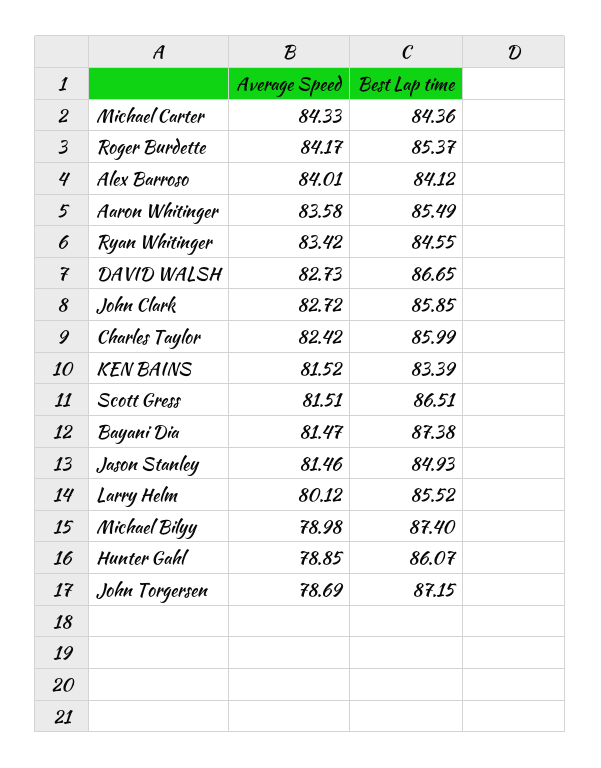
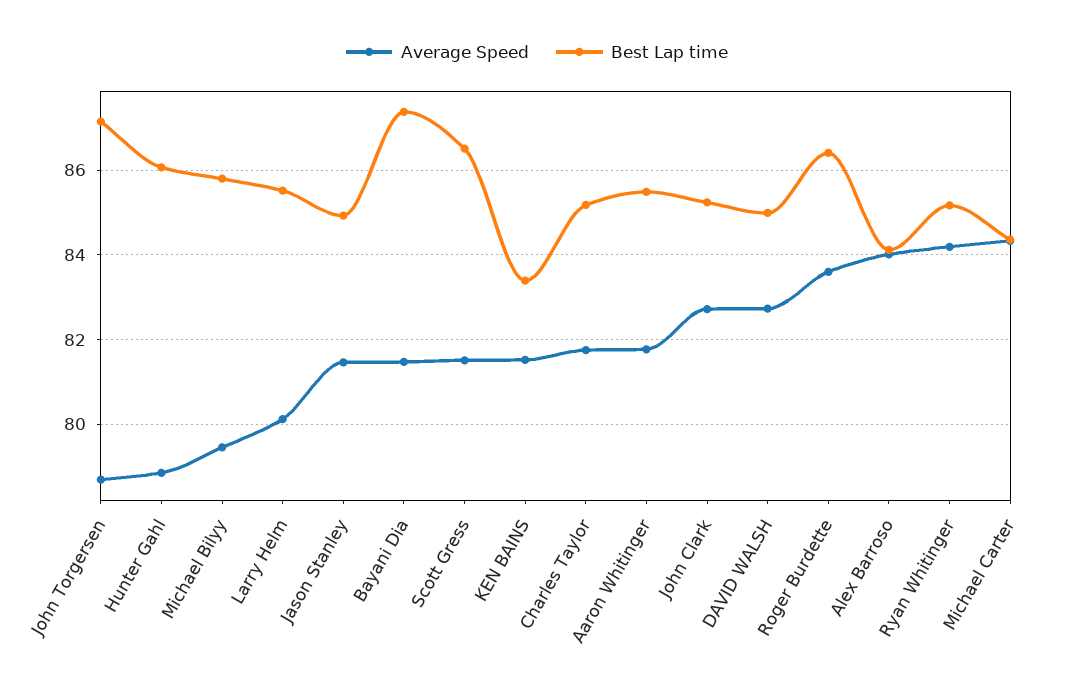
Average Speed, Roger Burdette: 84.17 -> 83.6
Best Lap time, Roger Burdette: 85.37 -> 86.4
Average Speed, Aaron Whitinger: 83.58 -> 81.8
Average Speed, Ryan Whitinger: 83.42 -> 84.2
Best Lap time, Ryan Whitinger: 84.55 -> 85.2
Best Lap time, DAVID WALSH: 86.65 -> 85
Best Lap time, John Clark: 85.85 -> 85.2
Average Speed, Charles Taylor: 82.42 -> 81.8
Best Lap time, Charles Taylor: 85.99 -> 85.2
Average Speed, Michael Bilyy: 78.98 -> 79.4
Best Lap time, Michael Bilyy: 87.4 -> 85.8

